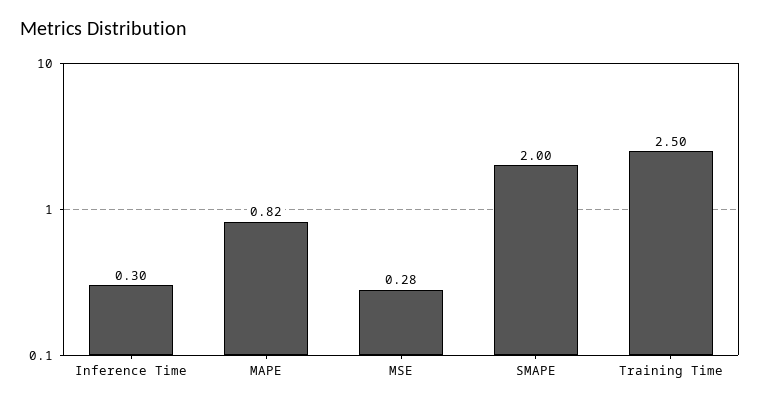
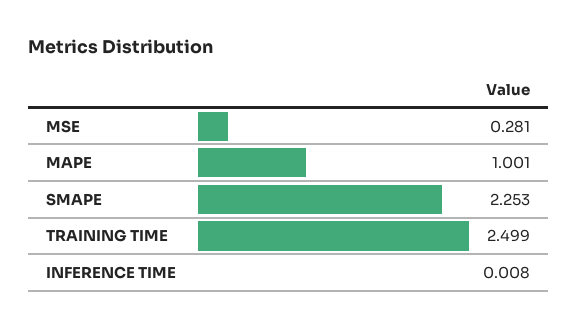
Inference Time: 0.3 -> 0.008
MAPE: 0.82 -> 1.001
SMAPE: 2 -> 2.253

